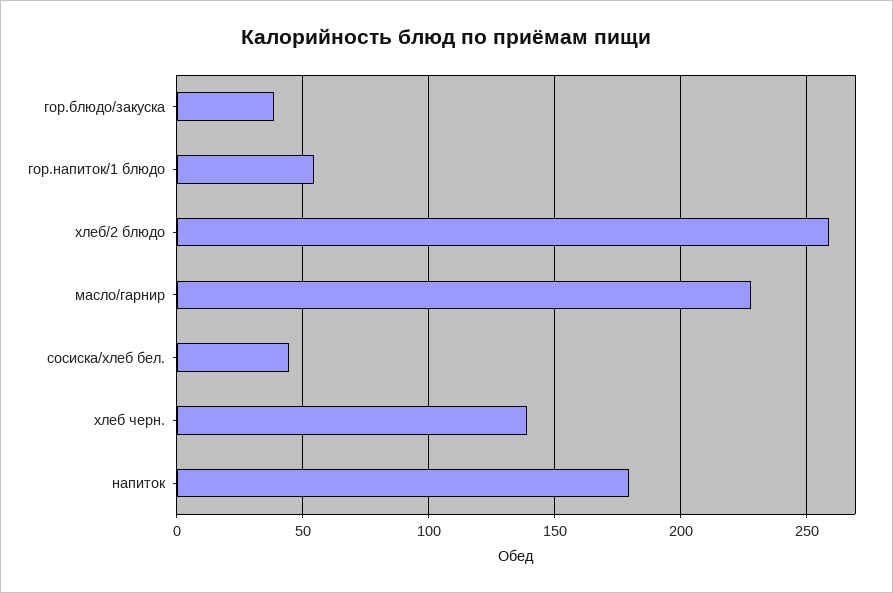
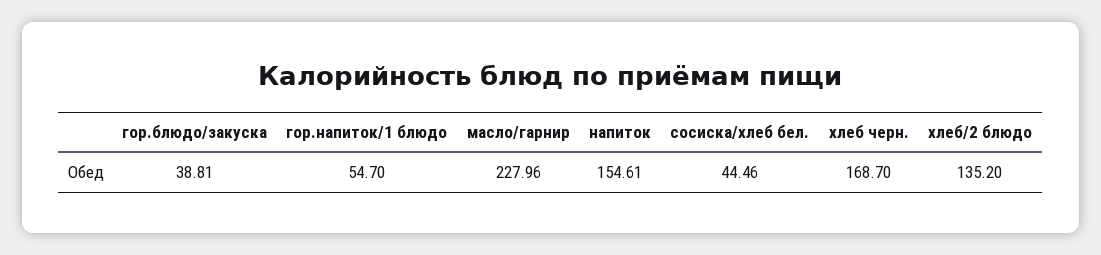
хлеб/2 блюдо: 260 -> 135.2
хлеб черн.: 140 -> 168.7
напиток: 180 -> 154.61

